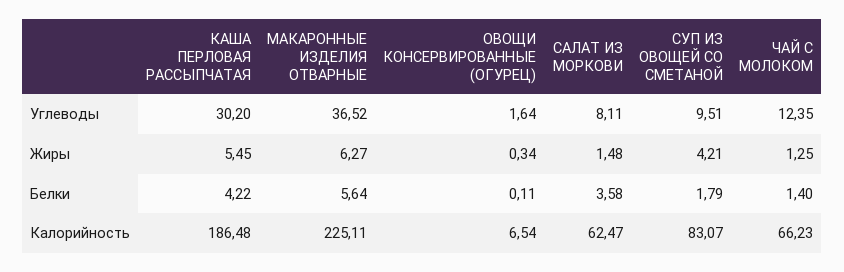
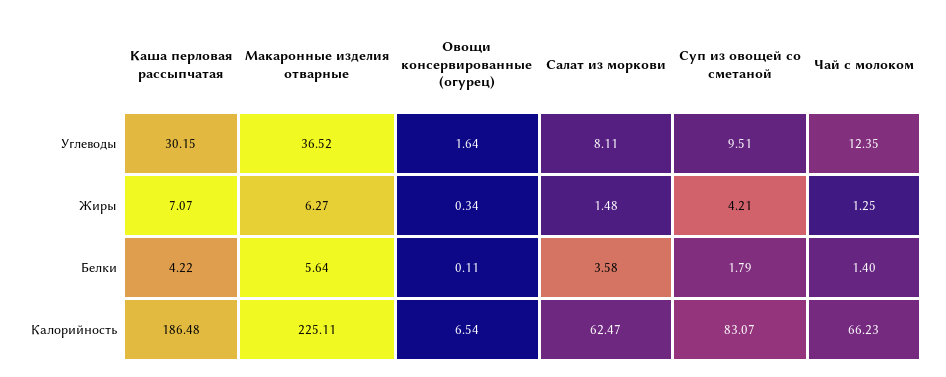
КАША ПЕРЛОВАЯ РАССЫПЧАТАЯ, Углеводы: 30.2 -> 30.15
КАША ПЕРЛОВАЯ РАССЫПЧАТАЯ, Жиры: 5.45 -> 7.07

